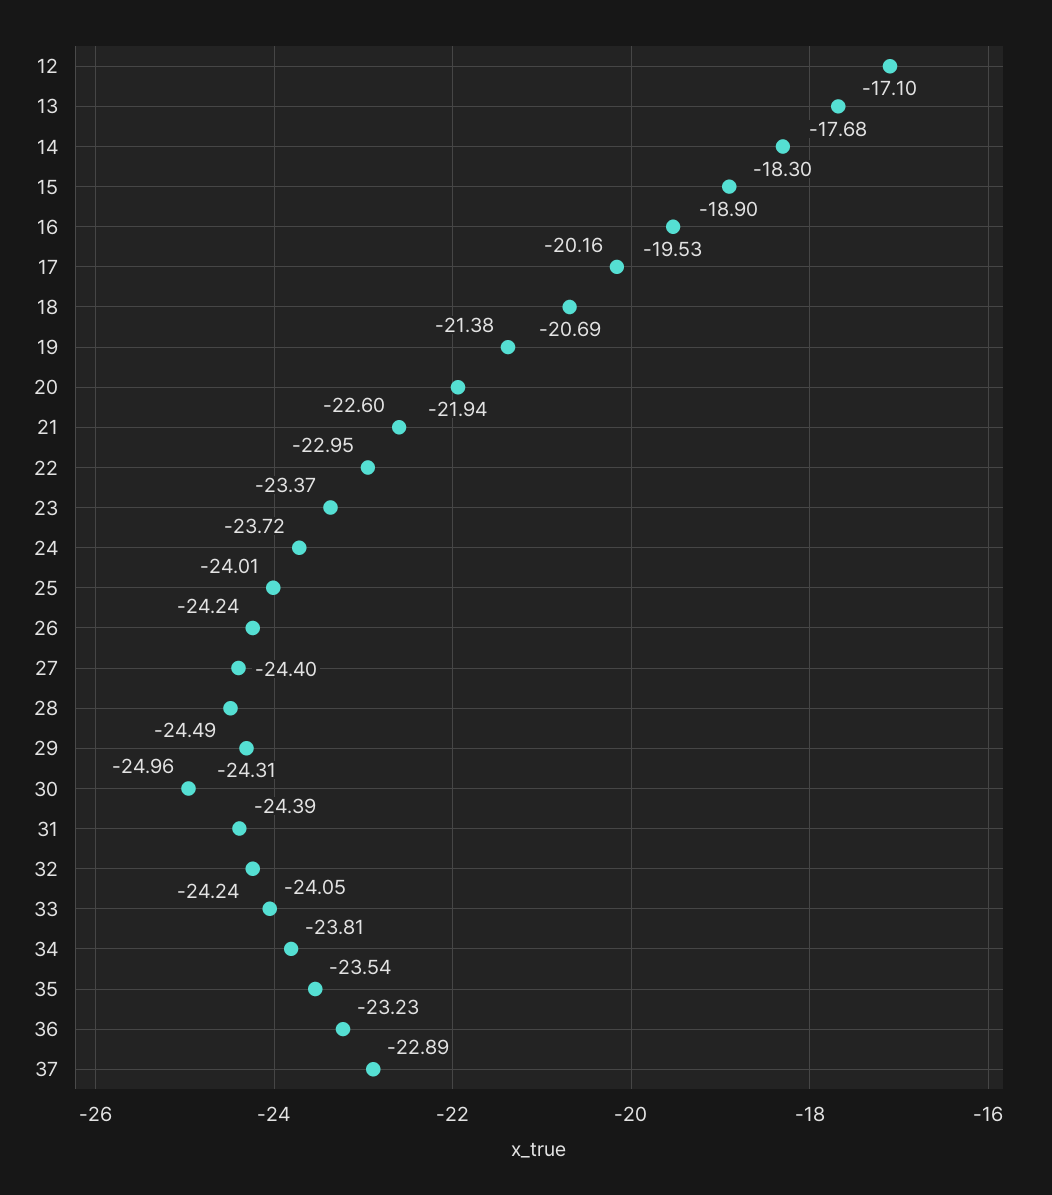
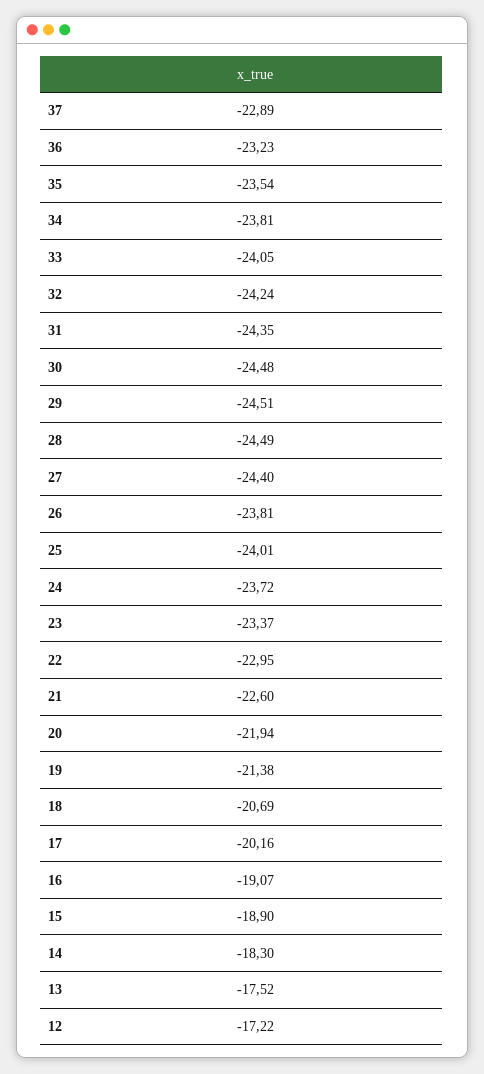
12: -17.1 -> -17.22
13: -17.68 -> -17.52
16: -19.53 -> -19.07
26: -24.24 -> -23.81
29: -24.31 -> -24.51
30: -24.96 -> -24.48
31: -24.39 -> -24.35

